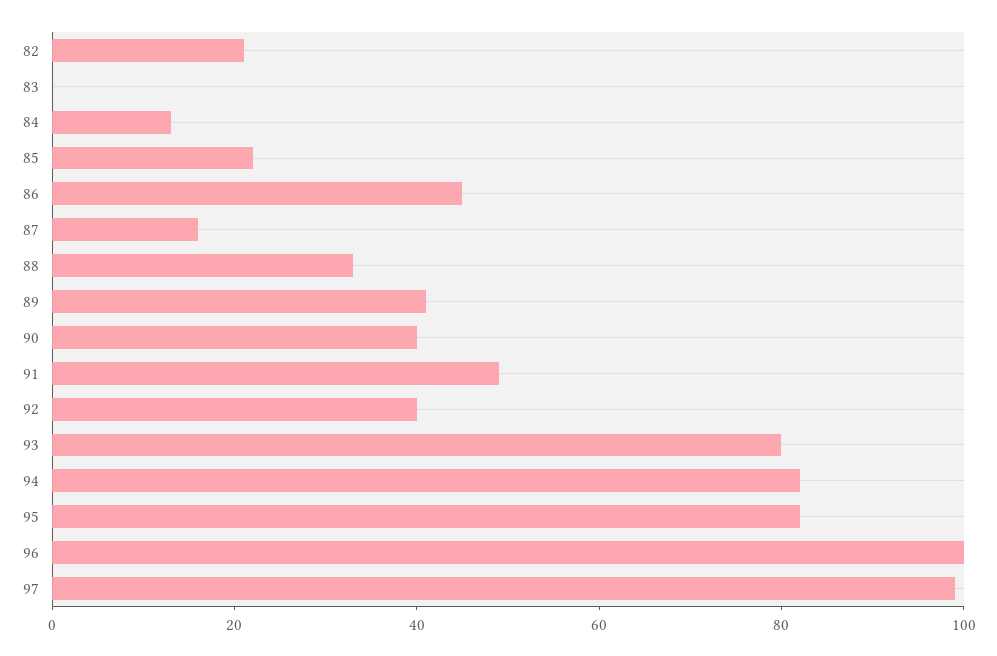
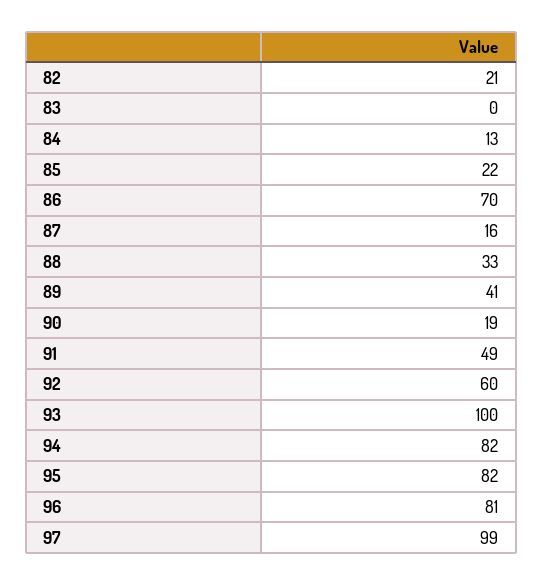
86: 45 -> 70
90: 40 -> 19
92: 40 -> 60
93: 80 -> 100
96: 100 -> 81

